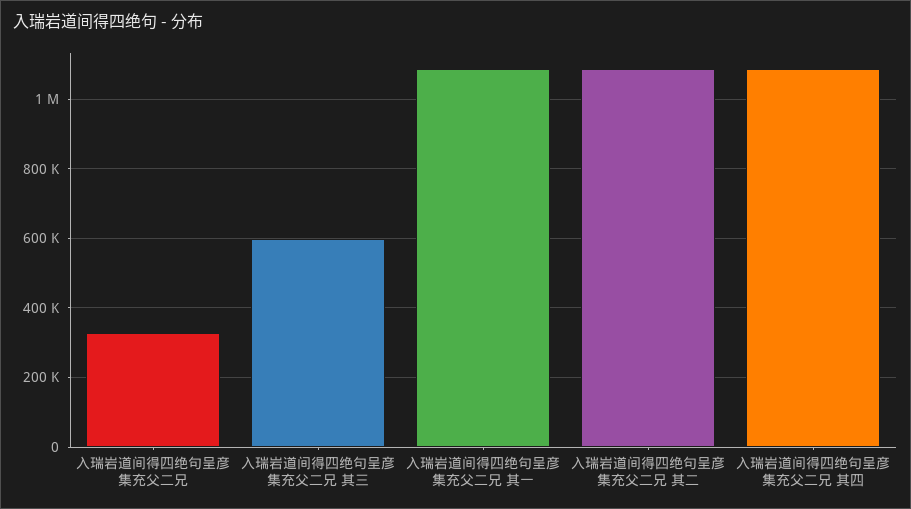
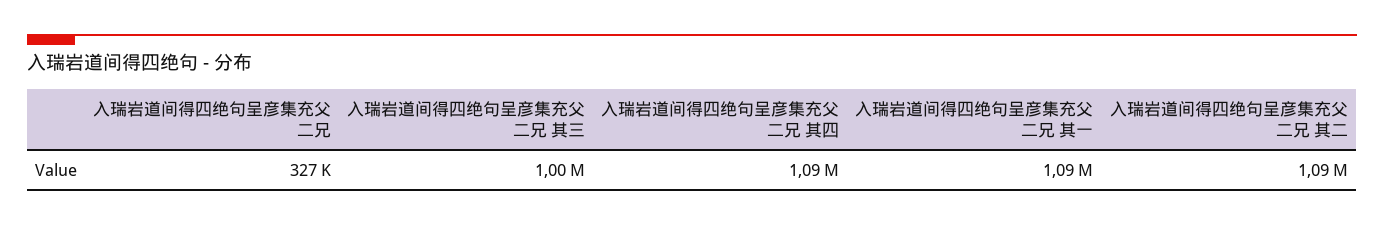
入瑞岩道间得四绝句呈彦集充父二兄 其三: 600000 -> 1000000

